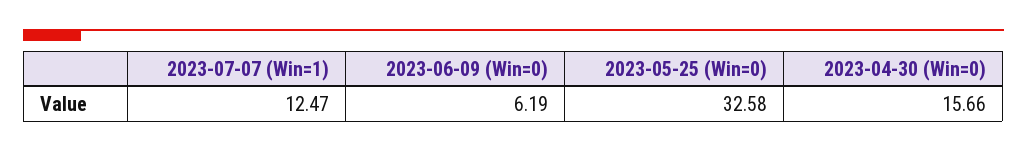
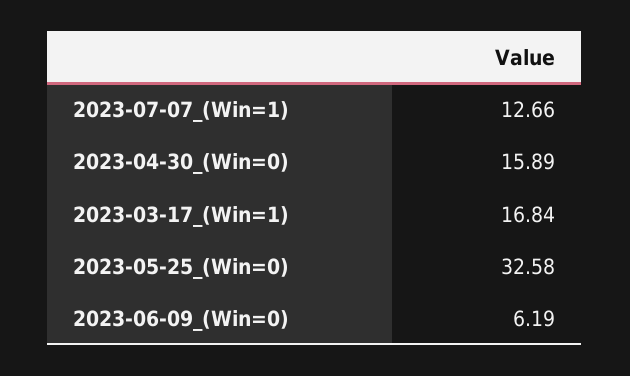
2023-07-07 (Win=1): 12.47 -> 12.66
2023-04-30 (Win=0): 15.66 -> 15.89
2023-03-17_(Win=1): none -> 16.84

